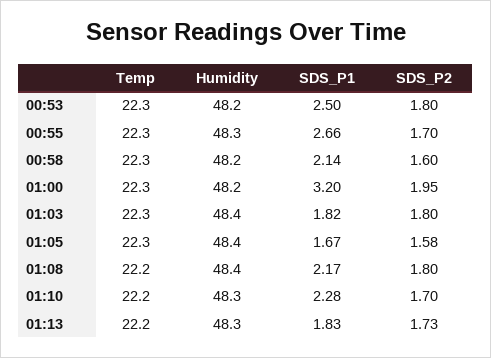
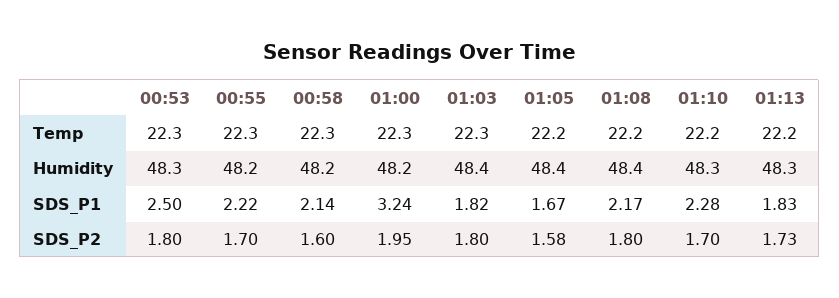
Humidity, 00:53: 48.2 -> 48.3
Humidity, 00:55: 48.3 -> 48.2
SDS_P1, 00:55: 2.66 -> 2.22
SDS_P1, 01:00: 3.2 -> 3.24
Temp, 01:05: 22.3 -> 22.2

